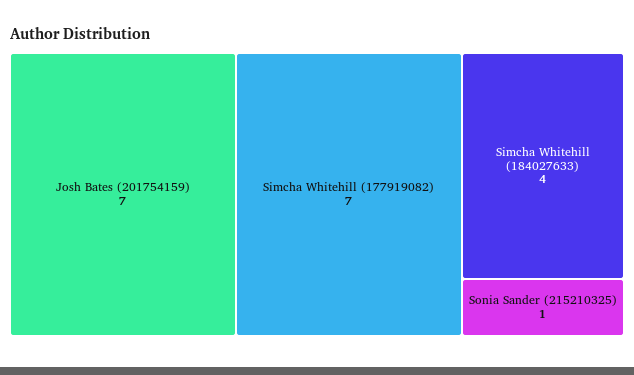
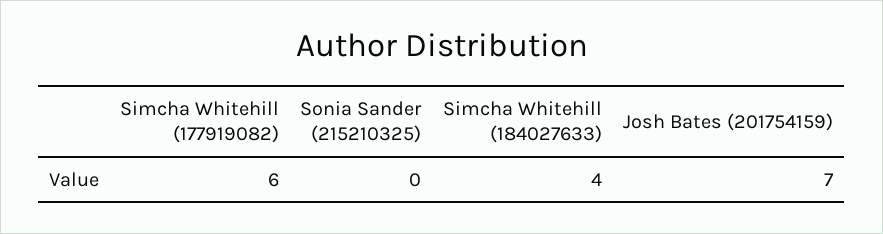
Simcha Whitehill (177919082): 7 -> 6
Sonia Sander (215210325): 1 -> 0

